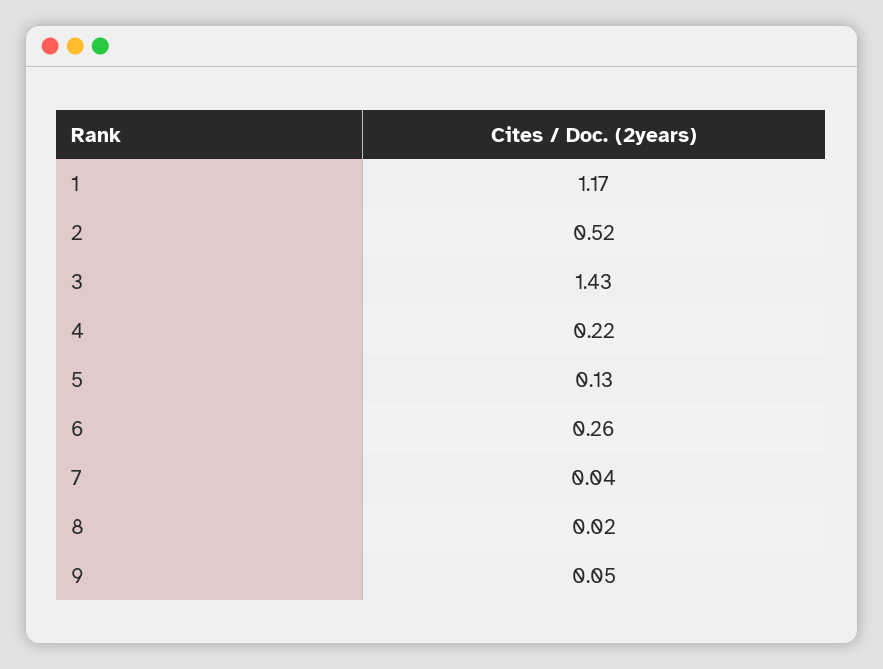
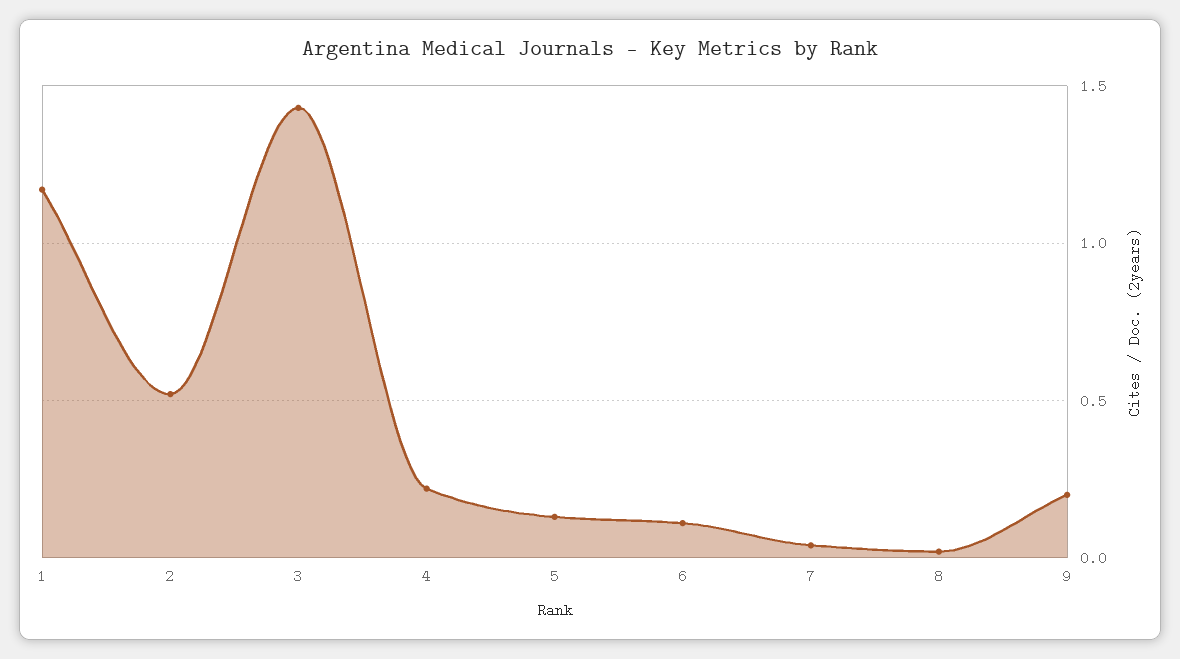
6: 0.26 -> 0.1
9: 0.05 -> 0.2

